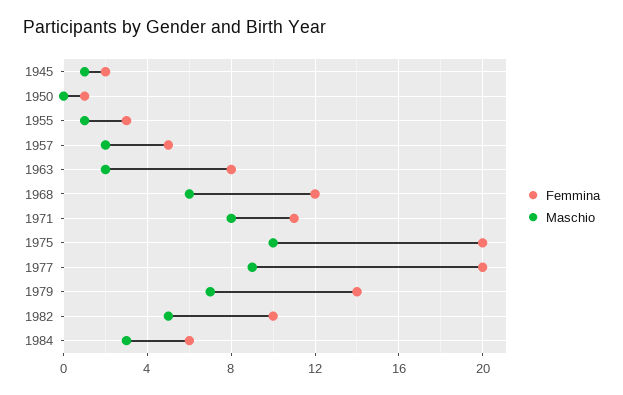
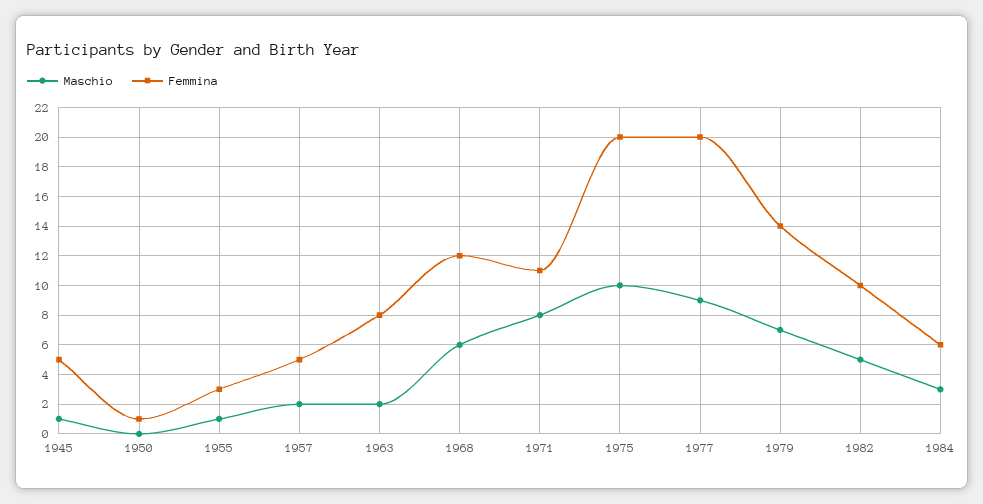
Femmina, 1945: 2 -> 5

